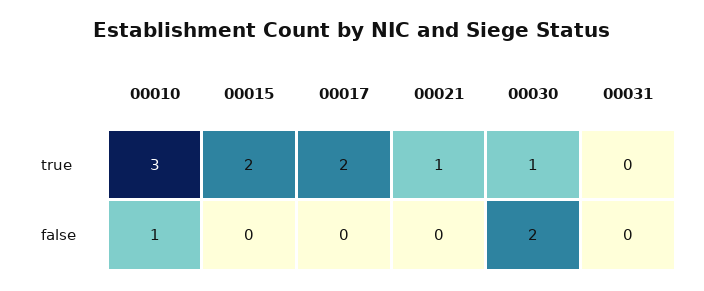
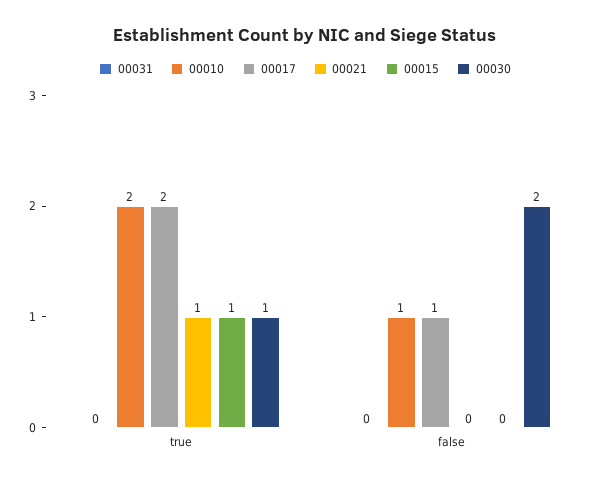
00010, true: 3 -> 2
00015, true: 2 -> 1
00017, false: 0 -> 1

